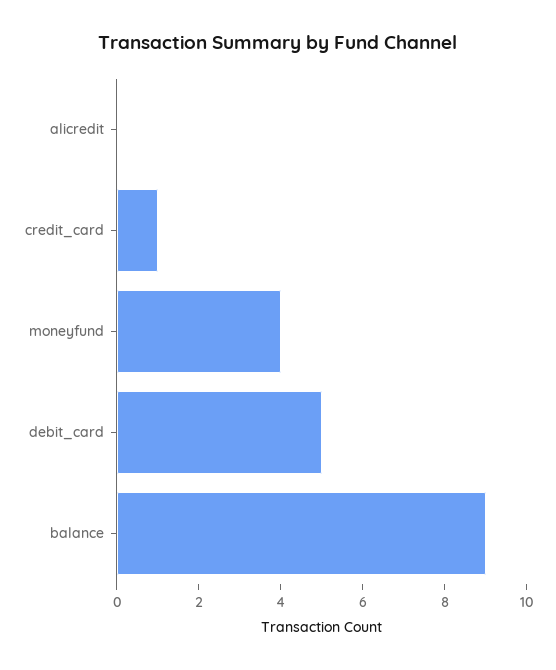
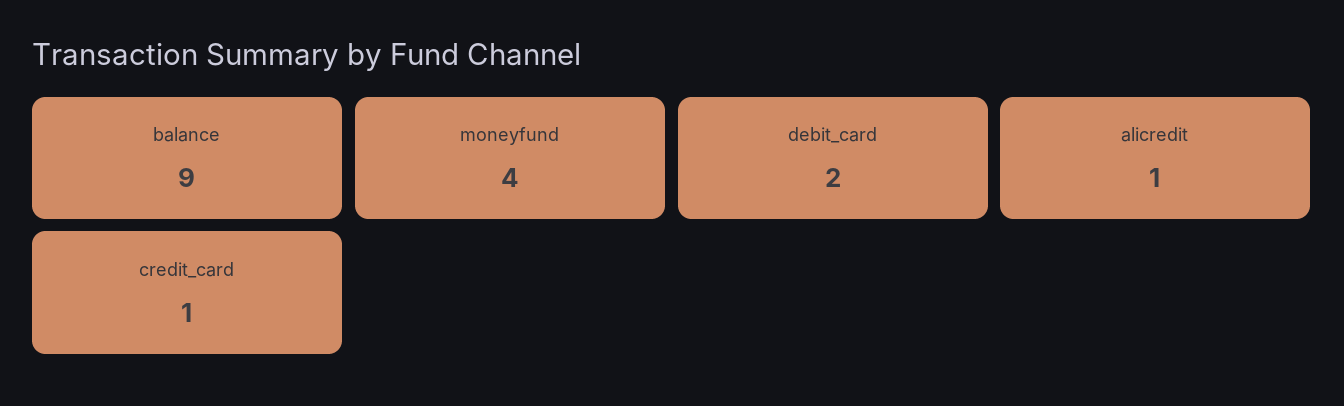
alicredit: 0 -> 1
debit_card: 5 -> 2

